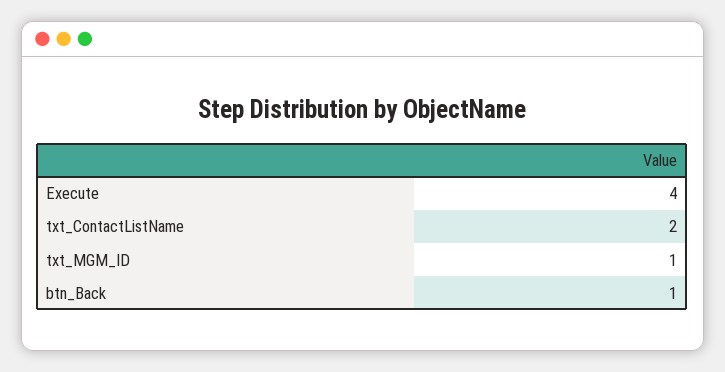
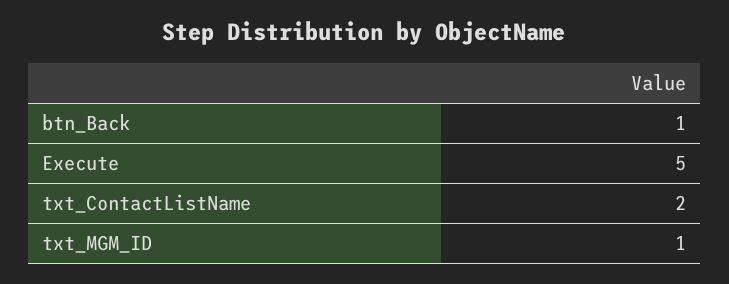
Execute: 4 -> 5

